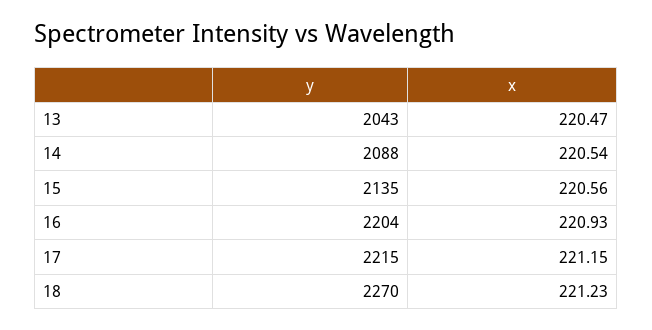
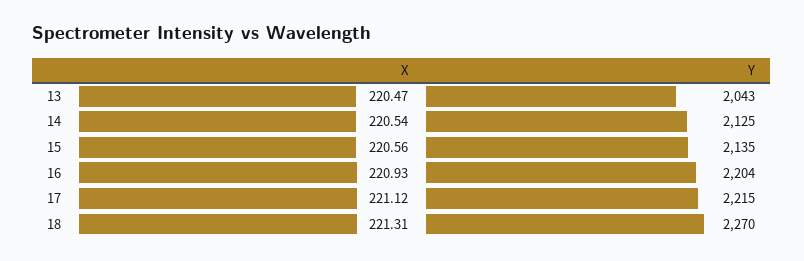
y, 14: 2088 -> 2125
x, 17: 221.15 -> 221.12
x, 18: 221.23 -> 221.31

